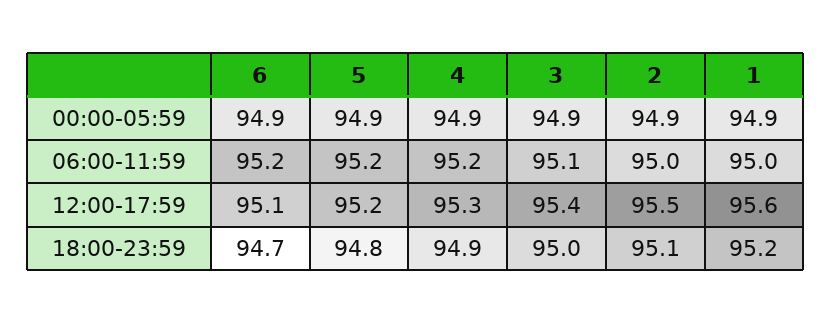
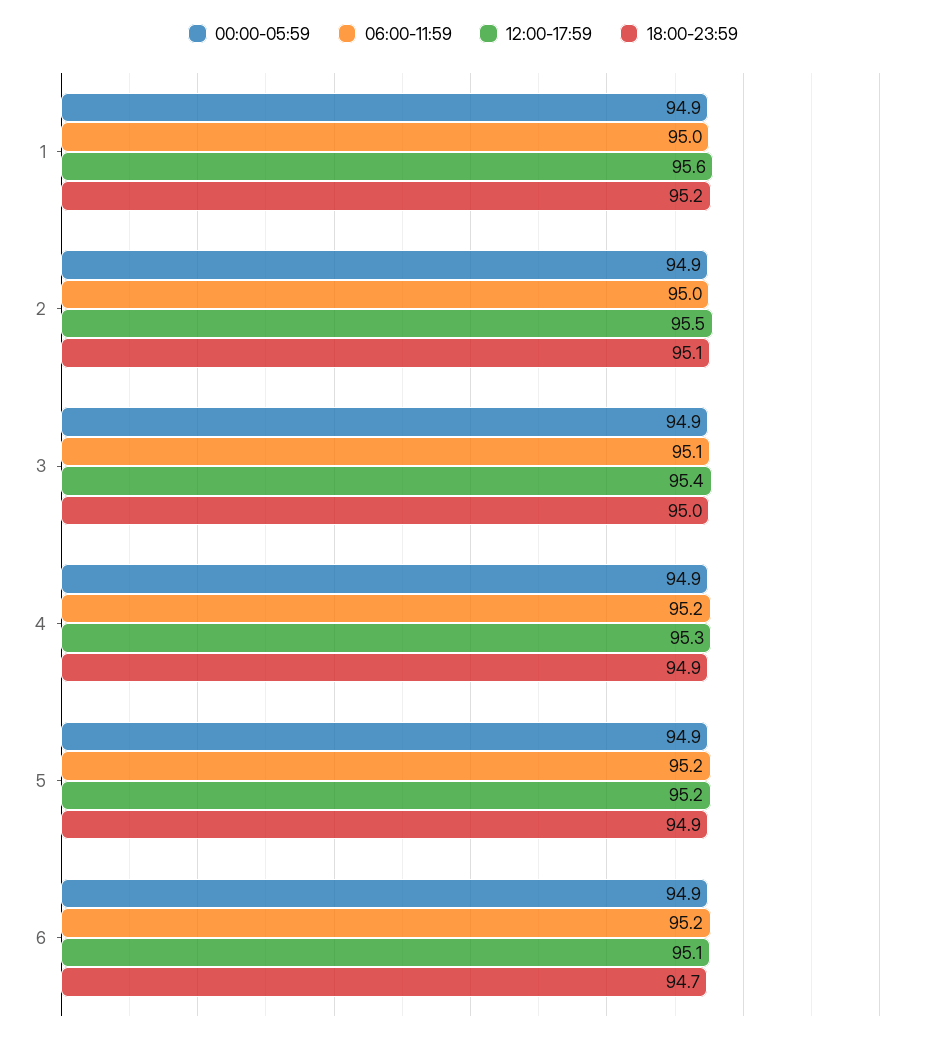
18:00-23:59, 5: 94.8 -> 94.9

